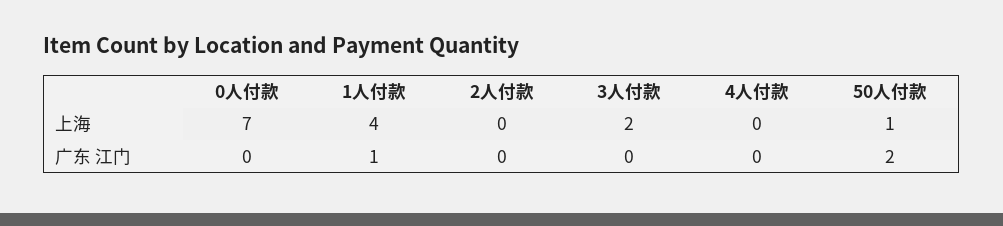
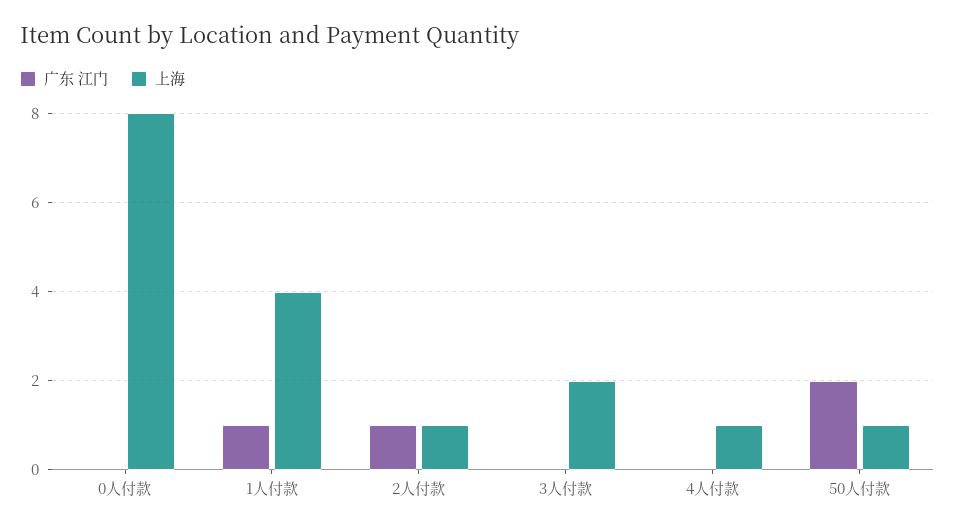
上海, 0人付款: 7 -> 8
上海, 2人付款: 0 -> 1
上海, 4人付款: 0 -> 1
广东 江门, 2人付款: 0 -> 1

